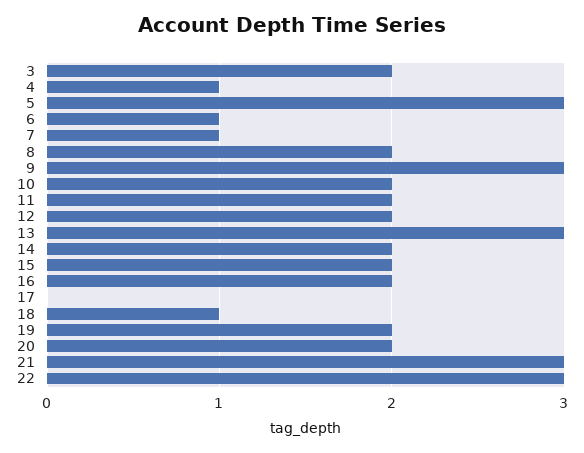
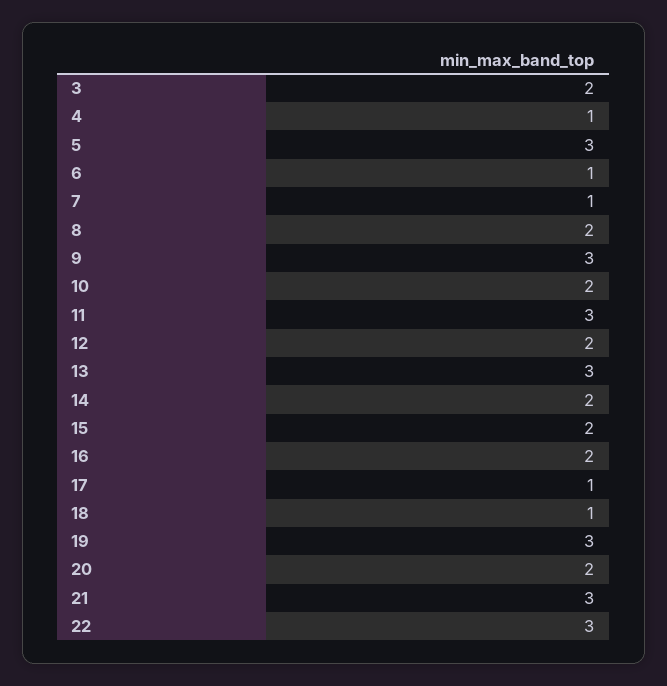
11: 2 -> 3
17: 0 -> 1
19: 2 -> 3

